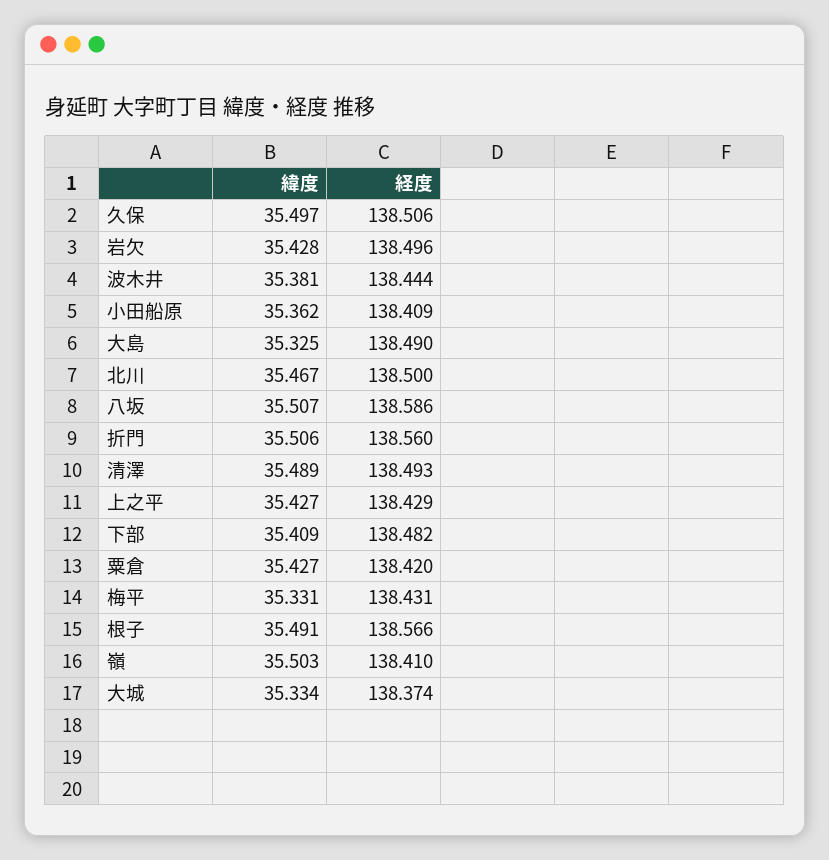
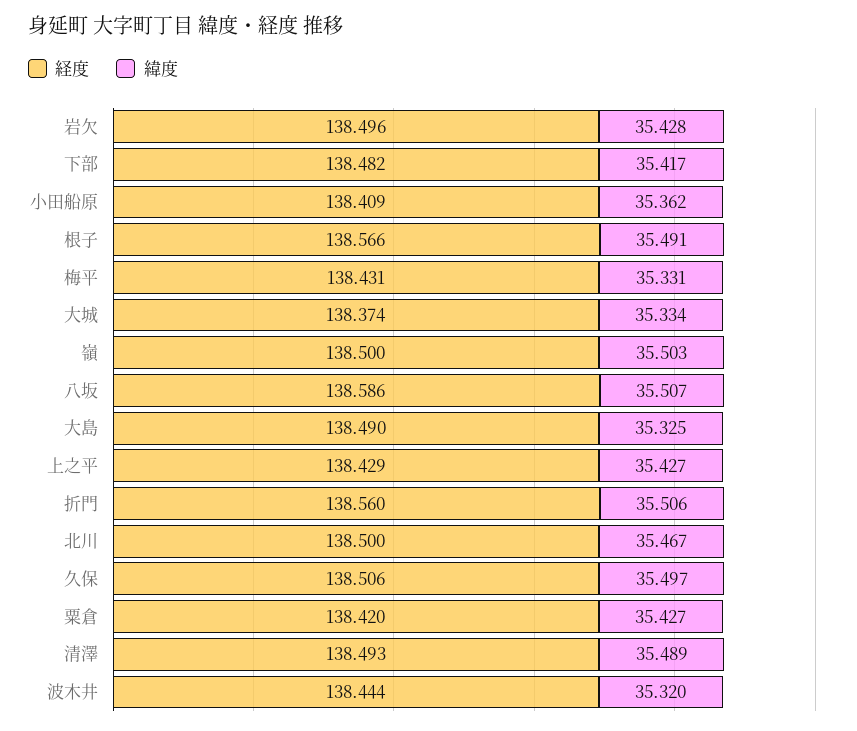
緯度, 波木井: 35.381 -> 35.32
緯度, 下部: 35.409 -> 35.417
経度, 嶺: 138.41 -> 138.5

